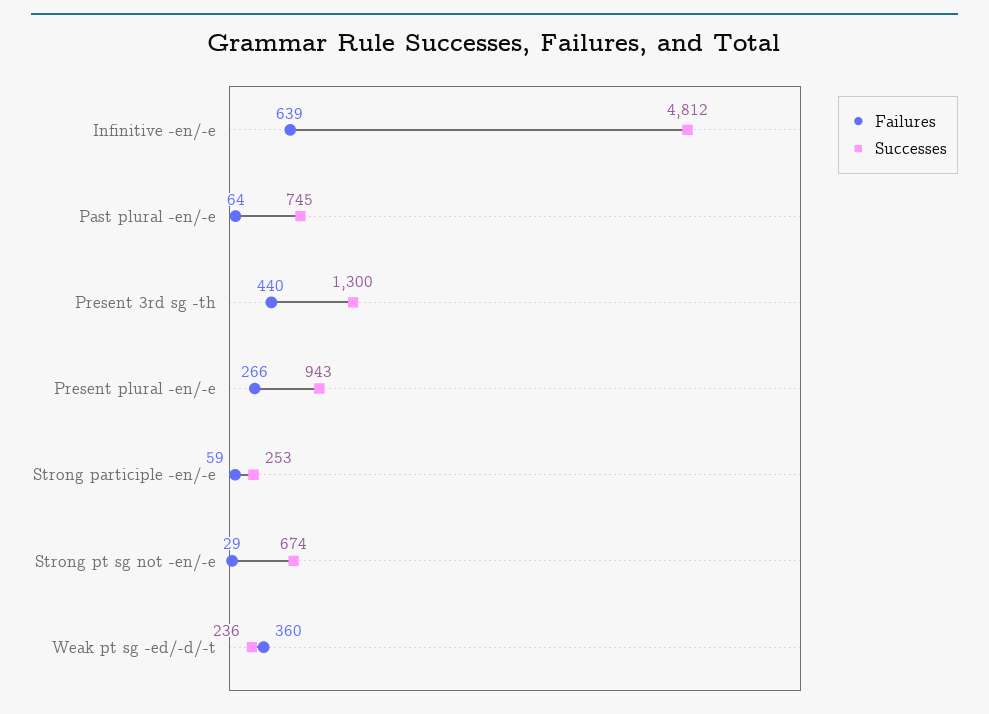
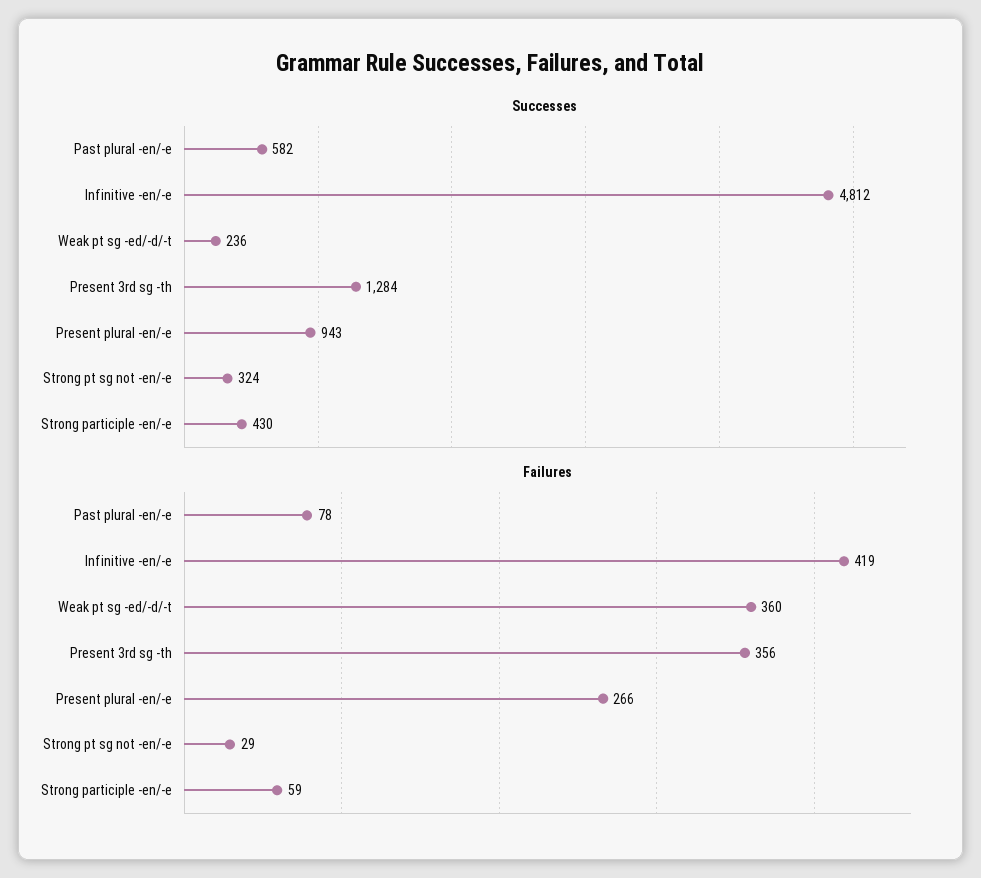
Failures, Infinitive -en/-e: 639 -> 419
Failures, Past plural -en/-e: 64 -> 78
Successes, Past plural -en/-e: 745 -> 582
Failures, Present 3rd sg -th: 440 -> 356
Successes, Present 3rd sg -th: 1300 -> 1284
Successes, Strong participle -en/-e: 253 -> 430
Successes, Strong pt sg not -en/-e: 674 -> 324

